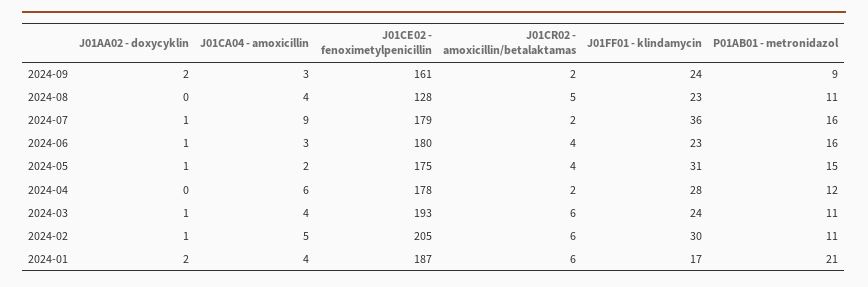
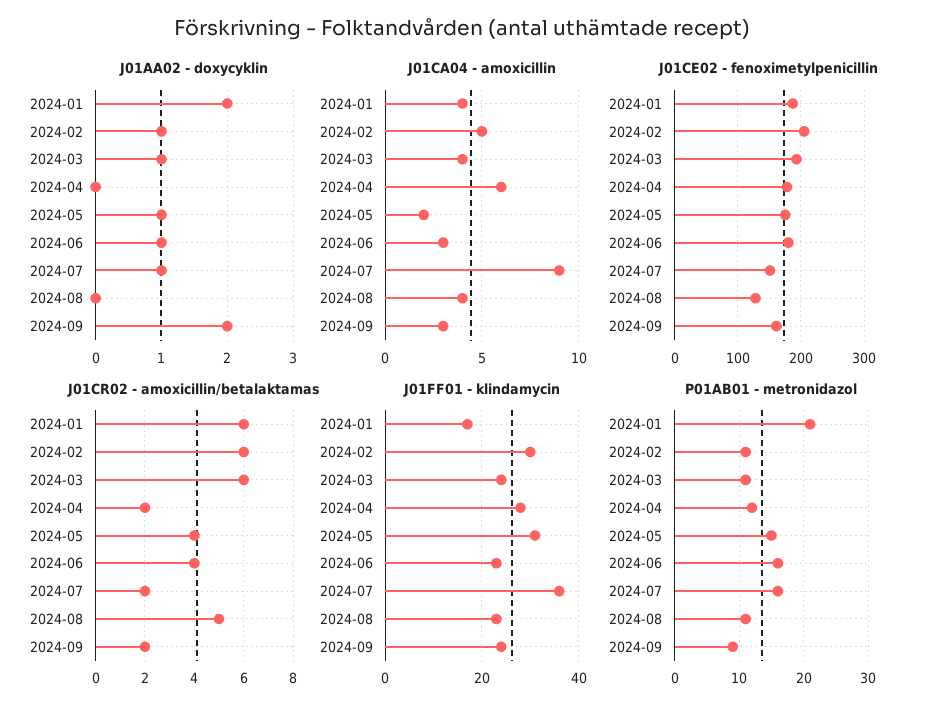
J01CE02 - fenoximetylpenicillin, 2024-07: 179 -> 150

